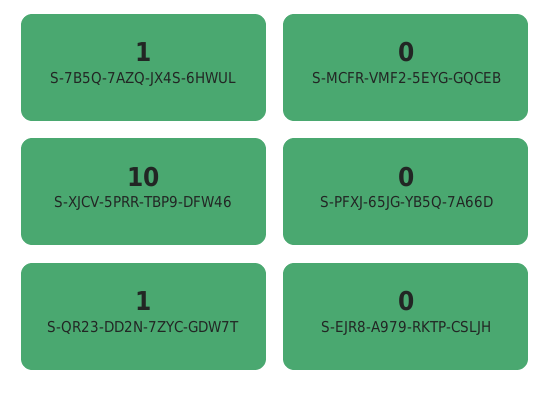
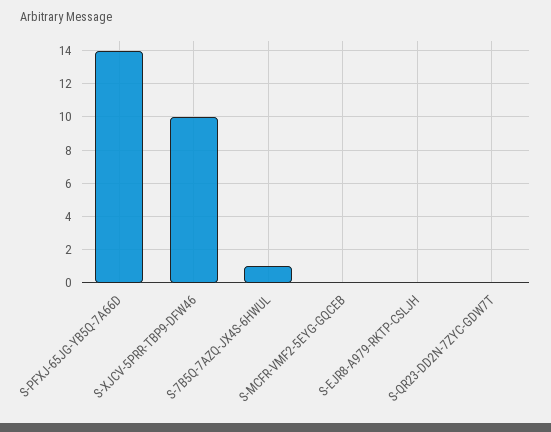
S-PFXJ-65JG-YB5Q-7A66D: 0 -> 14
S-QR23-DD2N-7ZYC-GDW7T: 1 -> 0

